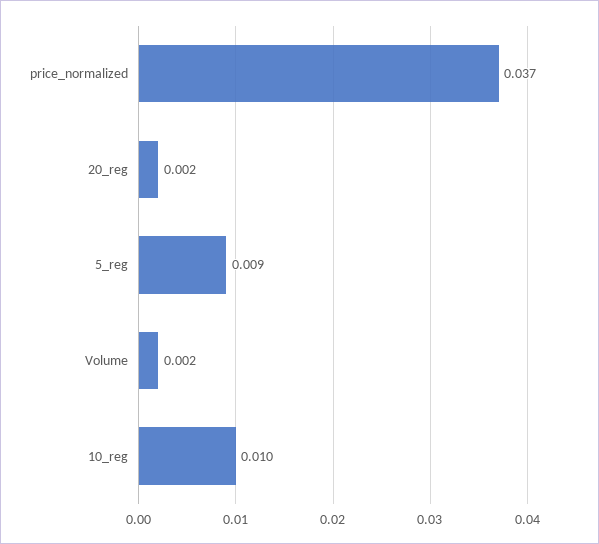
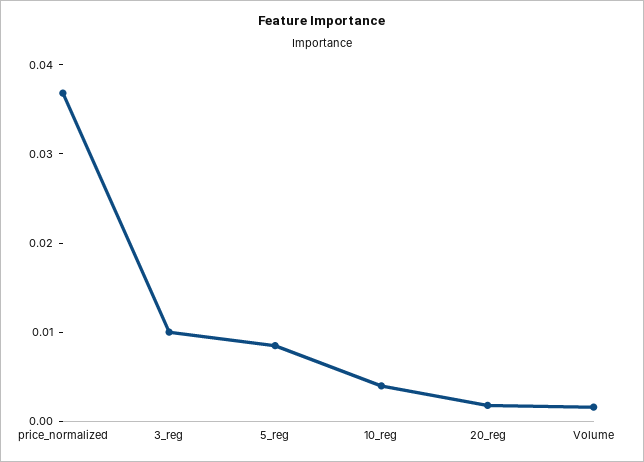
10_reg: 0.01 -> 0.004
3_reg: none -> 0.01

